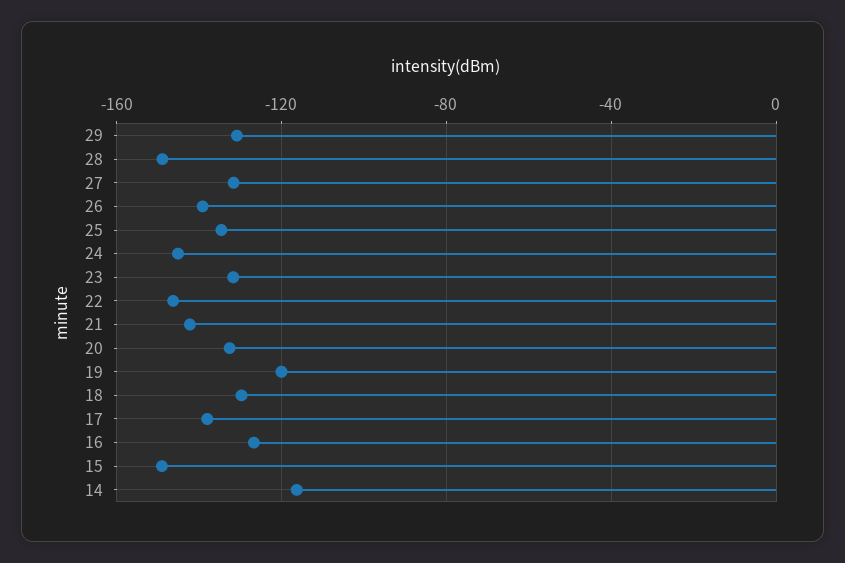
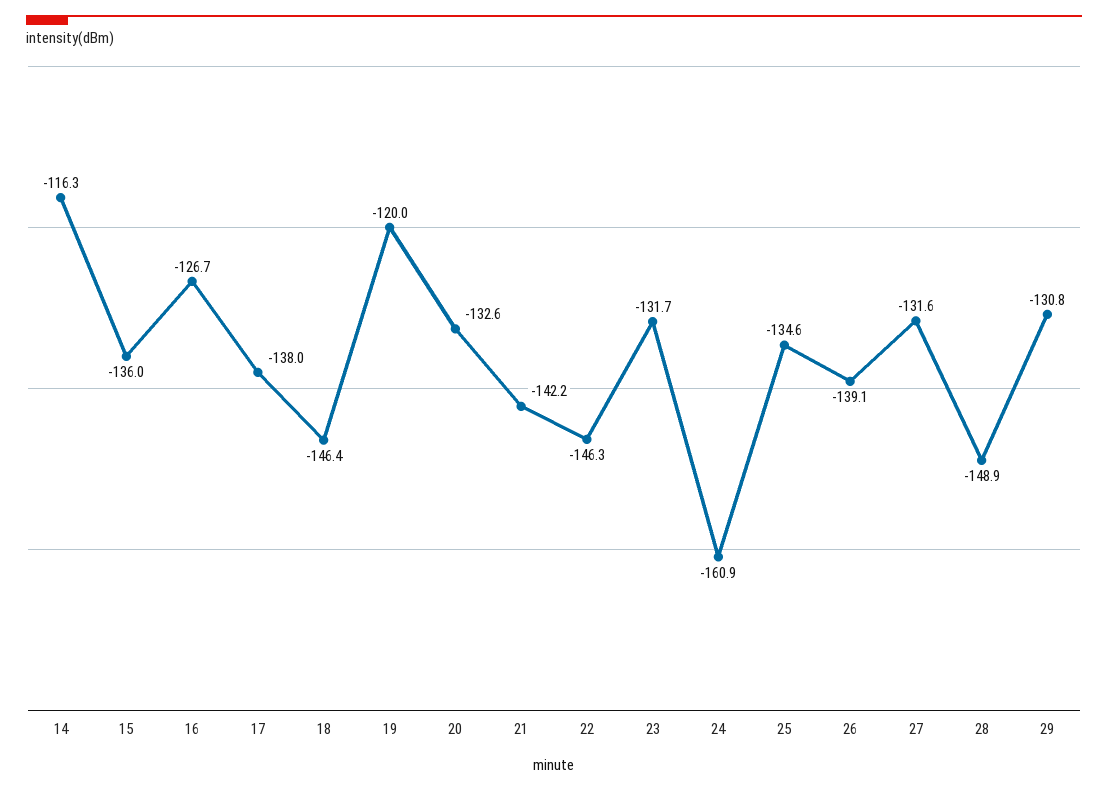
24: -145 -> -160.9
18: -130 -> -146.4
15: -150 -> -136

